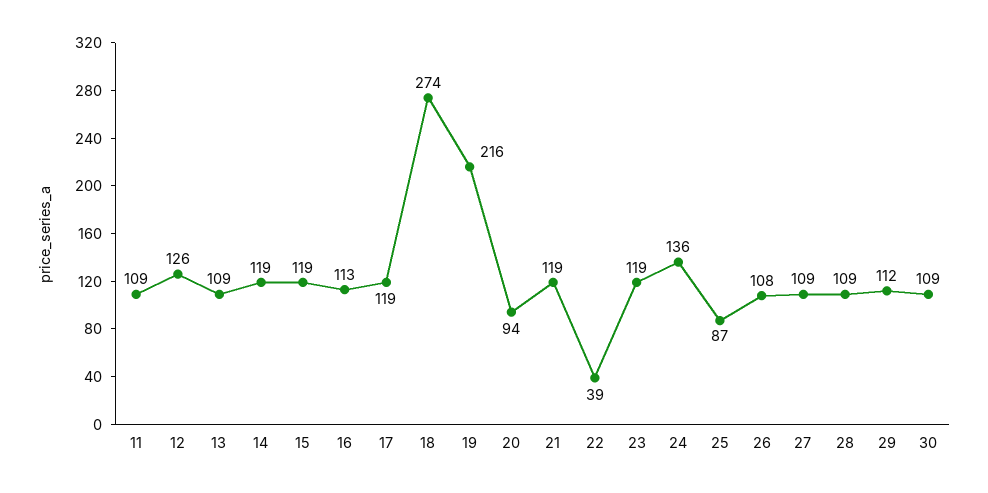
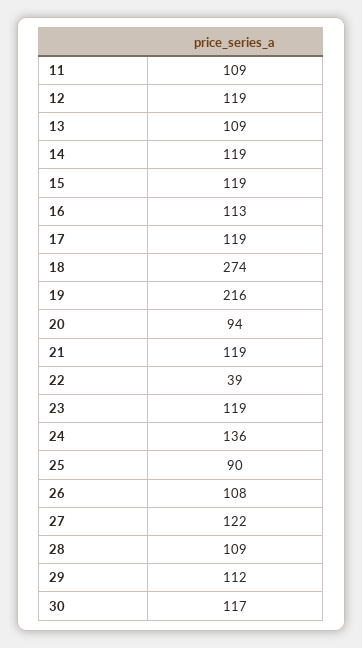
12: 126 -> 119
25: 87 -> 90
27: 109 -> 122
30: 109 -> 117

